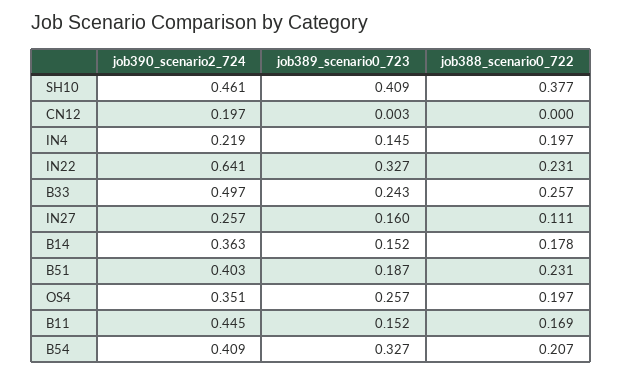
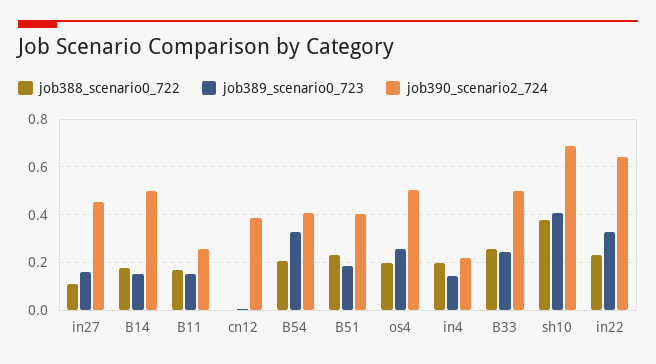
job390_scenario2_724, SH10: 0.461 -> 0.7
job390_scenario2_724, CN12: 0.197 -> 0.4
job390_scenario2_724, IN27: 0.257 -> 0.45
job390_scenario2_724, B14: 0.363 -> 0.5
job390_scenario2_724, OS4: 0.351 -> 0.5
job390_scenario2_724, B11: 0.445 -> 0.25

